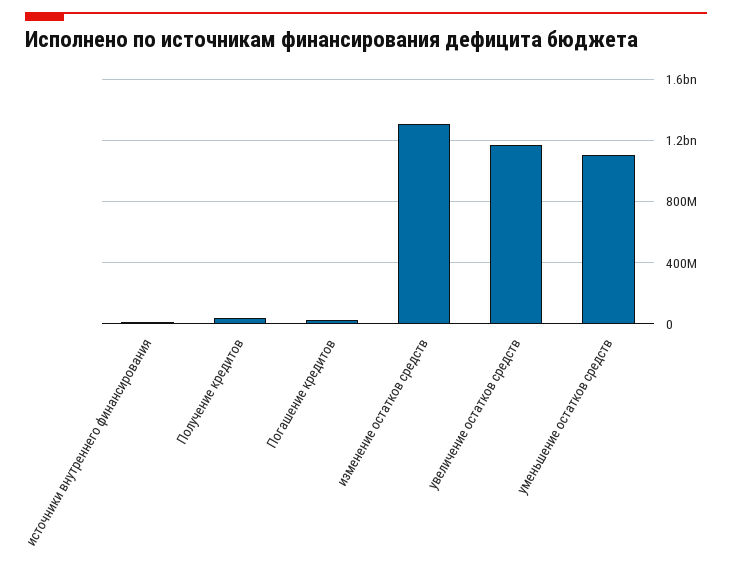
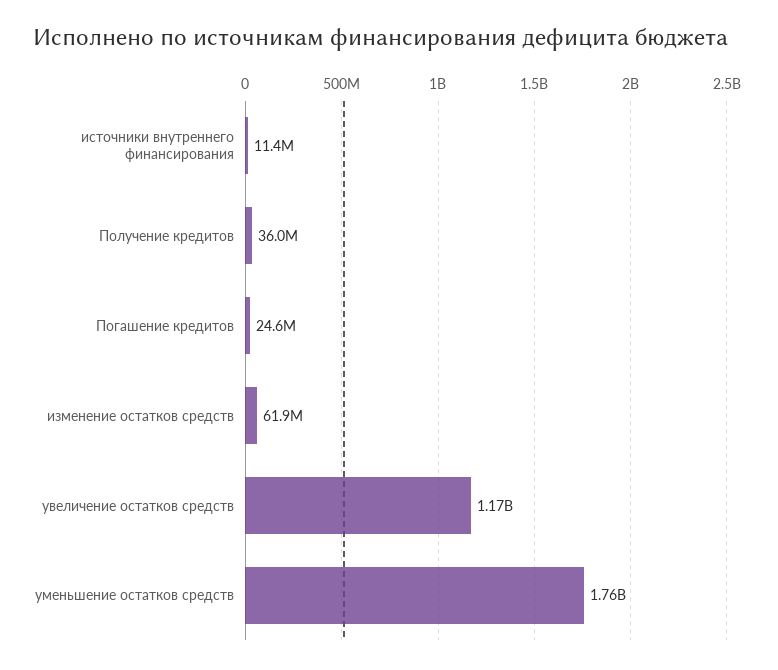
изменение остатков средств: 1300000000 -> 61900000
уменьшение остатков средств: 1100000000 -> 1760000000

